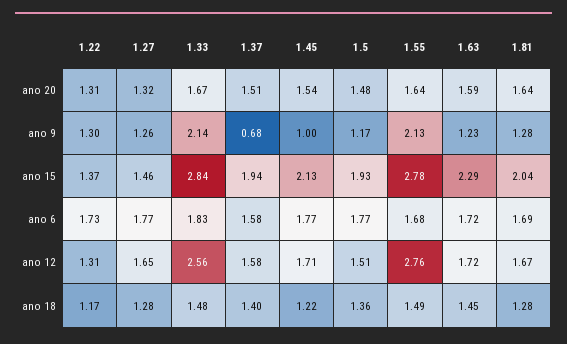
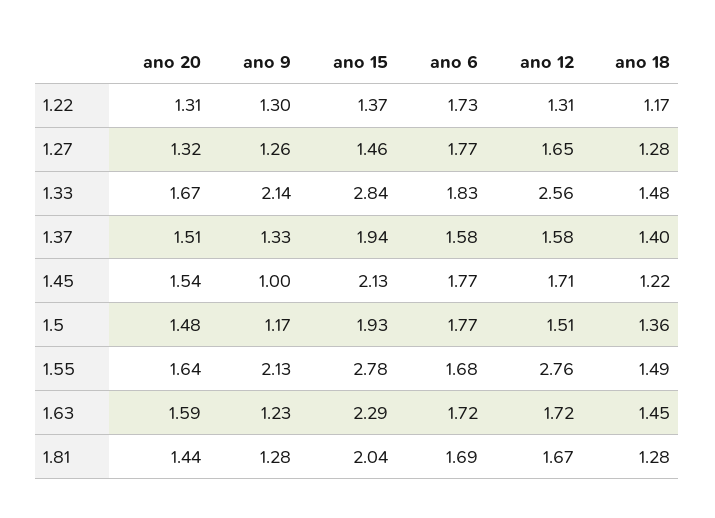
1.81, ano 20: 1.64 -> 1.44
1.37, ano 9: 0.68 -> 1.33

